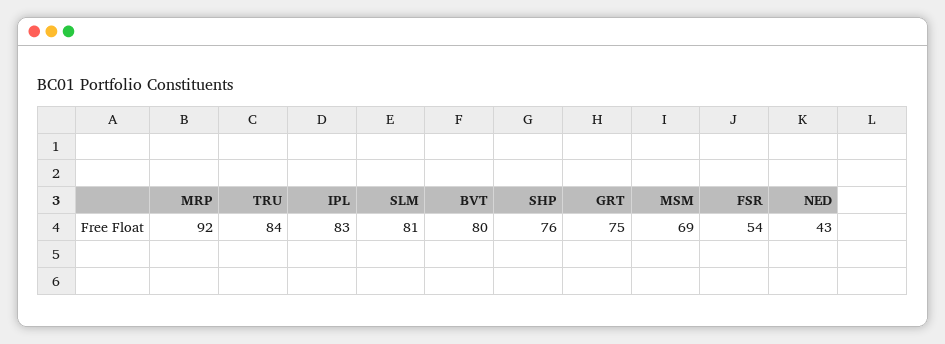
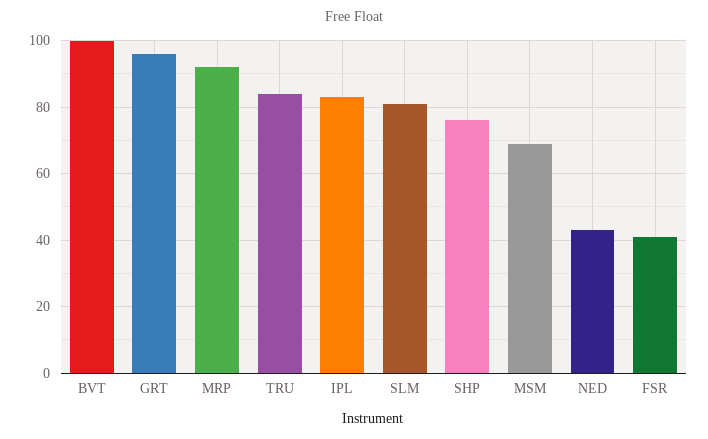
BVT: 80 -> 100
GRT: 75 -> 95
FSR: 54 -> 40

